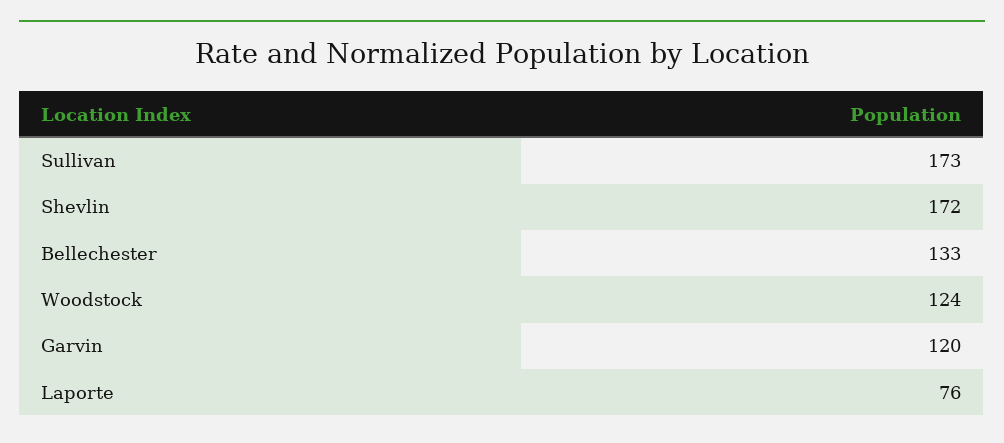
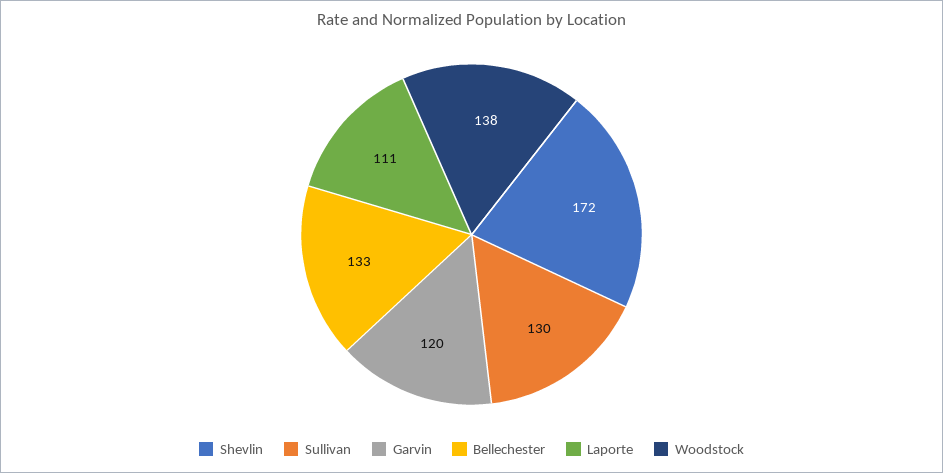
Sullivan: 173 -> 130
Woodstock: 124 -> 138
Laporte: 76 -> 111

